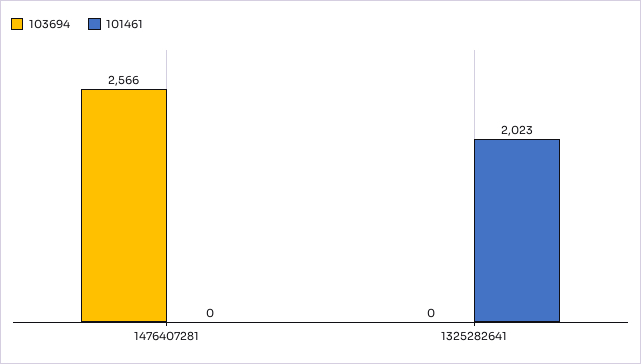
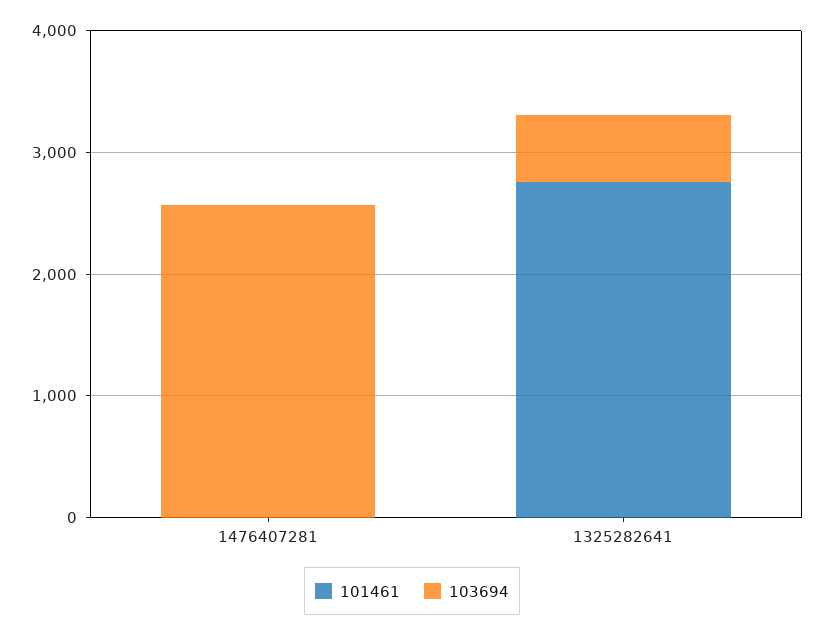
103694, 1325282641: 0 -> 600
101461, 1325282641: 2023 -> 2800

